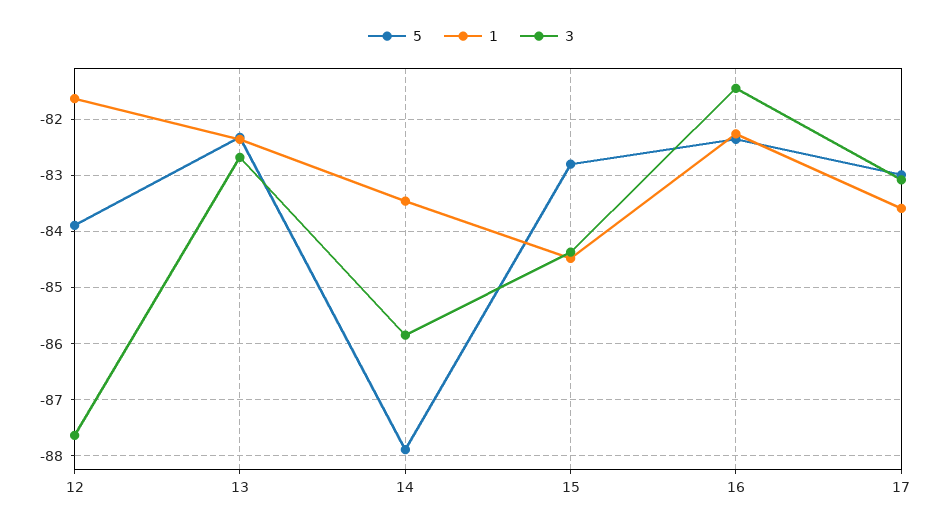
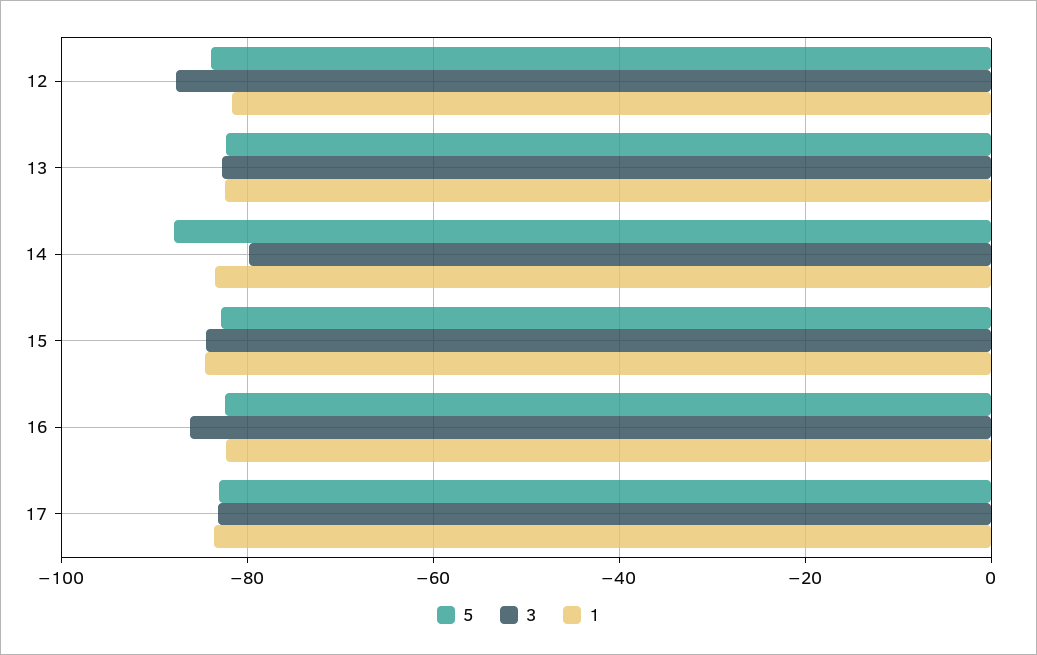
3, 14: -85.8 -> -80
3, 16: -81.4 -> -86

